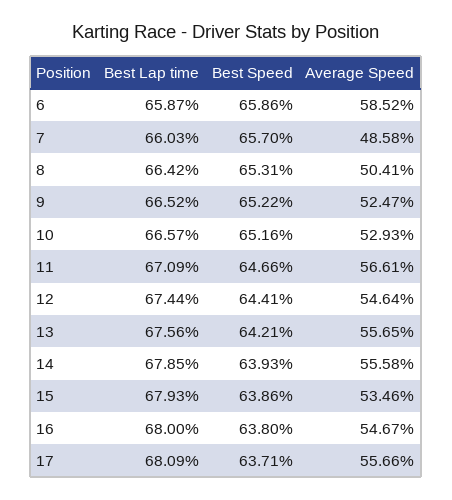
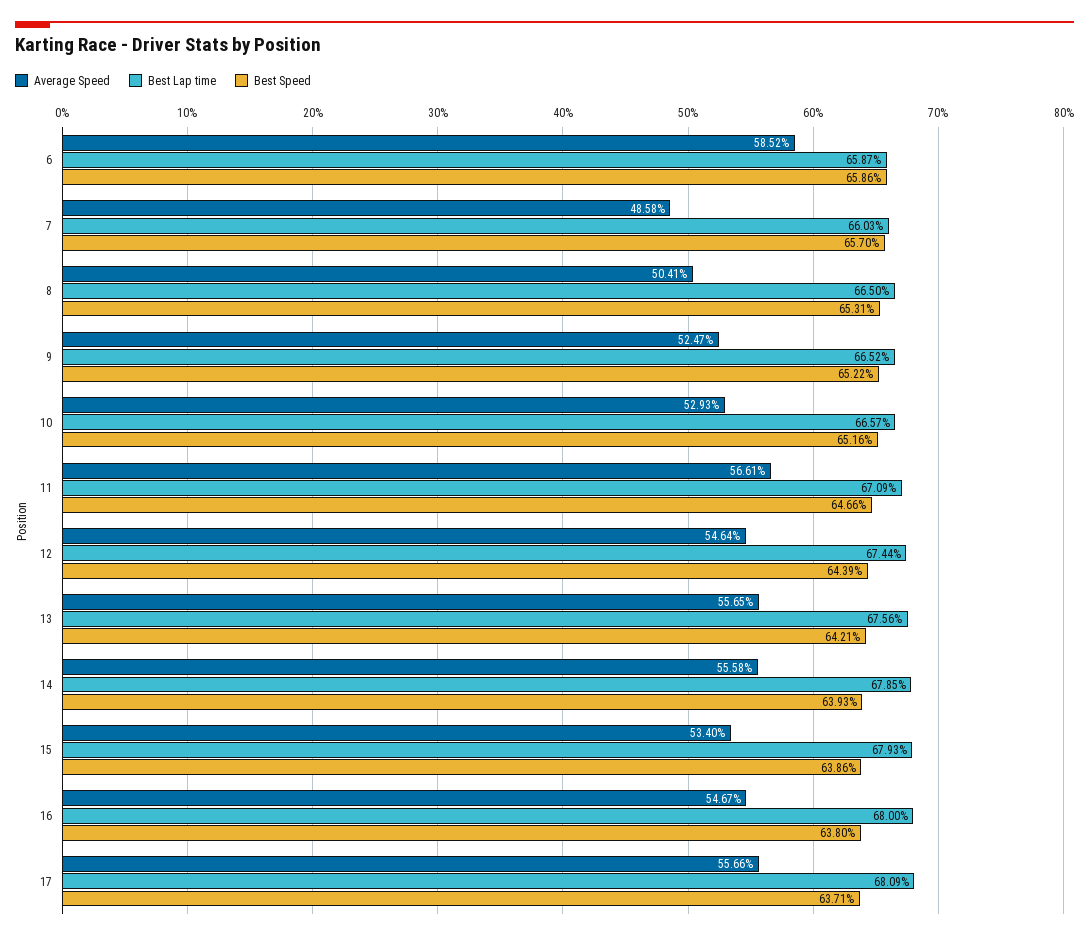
Best Lap time, 8: 66.42 -> 66.5
Best Speed, 12: 64.41 -> 64.39
Average Speed, 15: 53.46 -> 53.4

